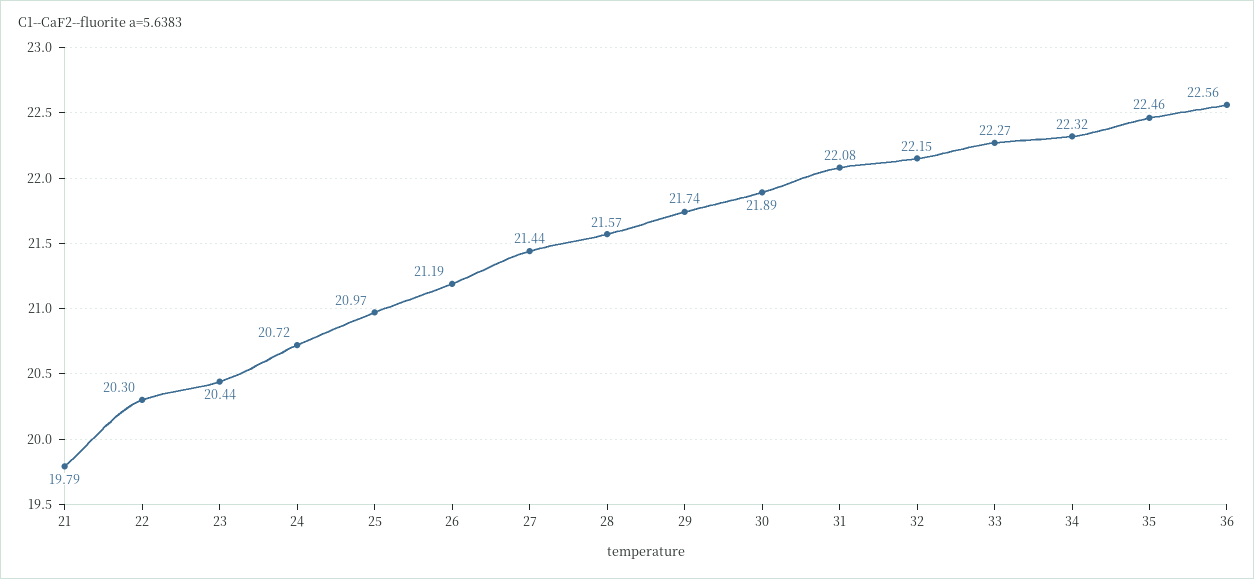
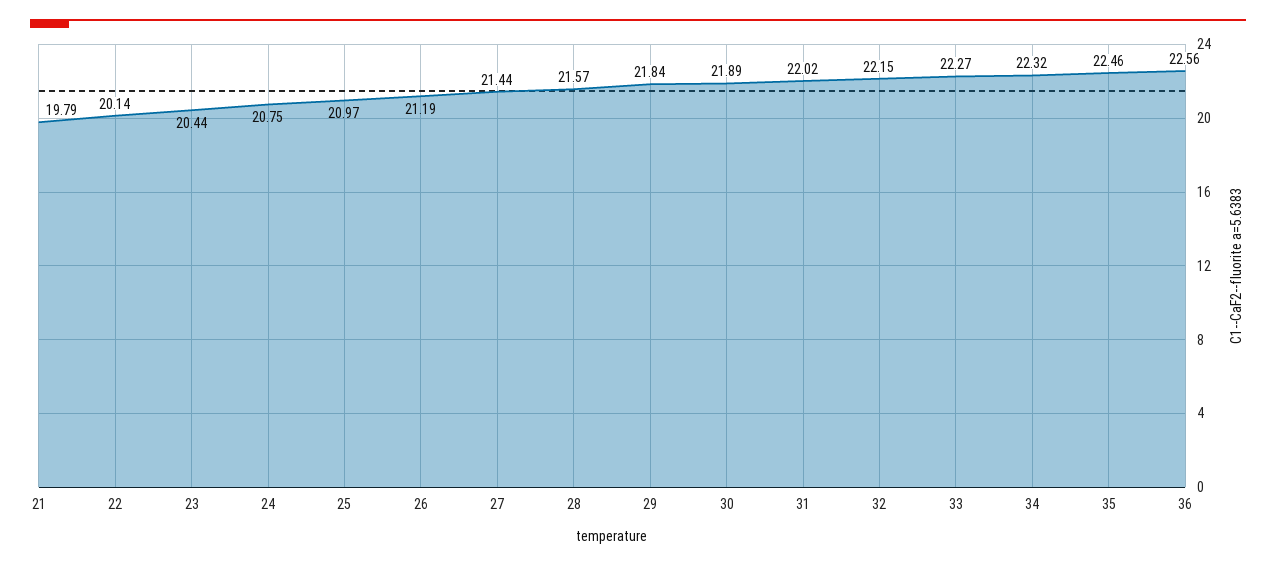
22: 20.3 -> 20.14
24: 20.72 -> 20.75
29: 21.74 -> 21.84
31: 22.08 -> 22.02

